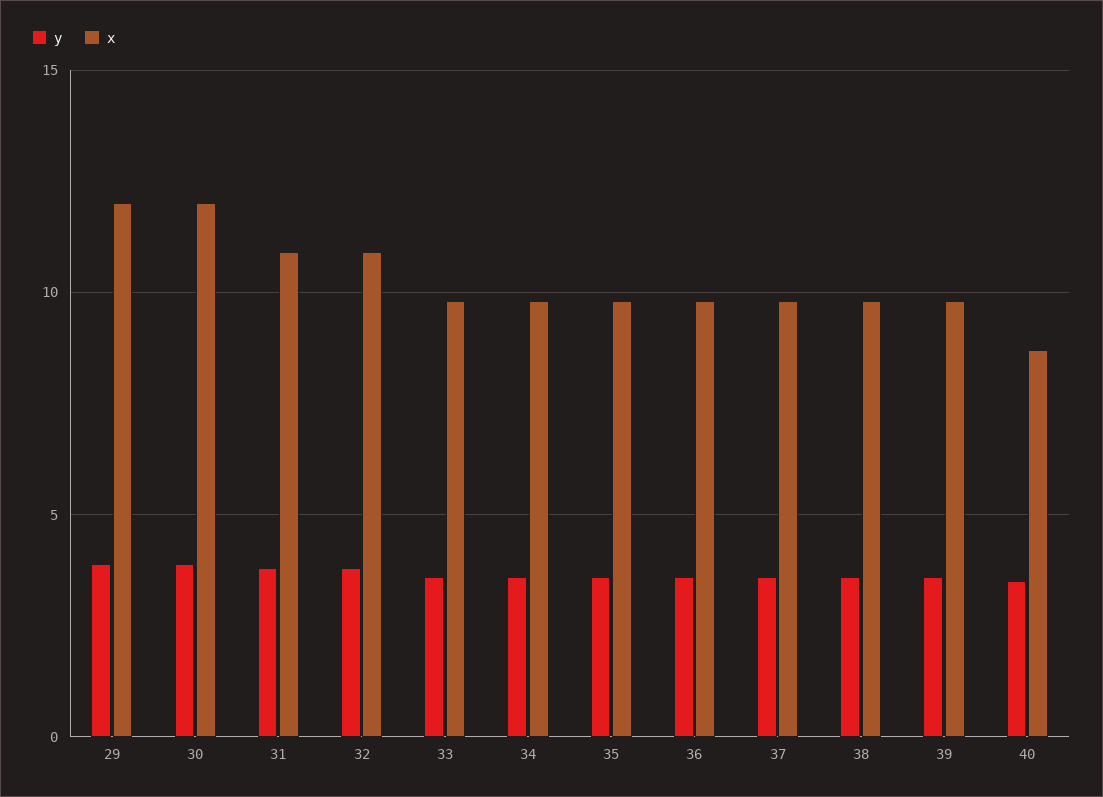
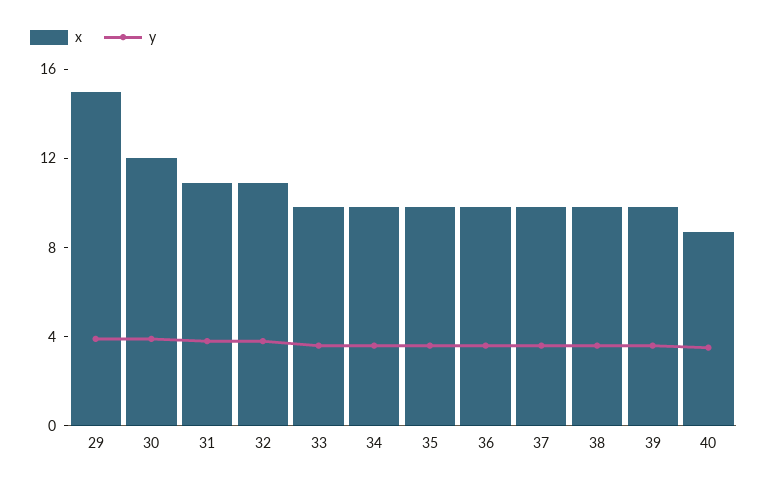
x, 29: 12 -> 15

